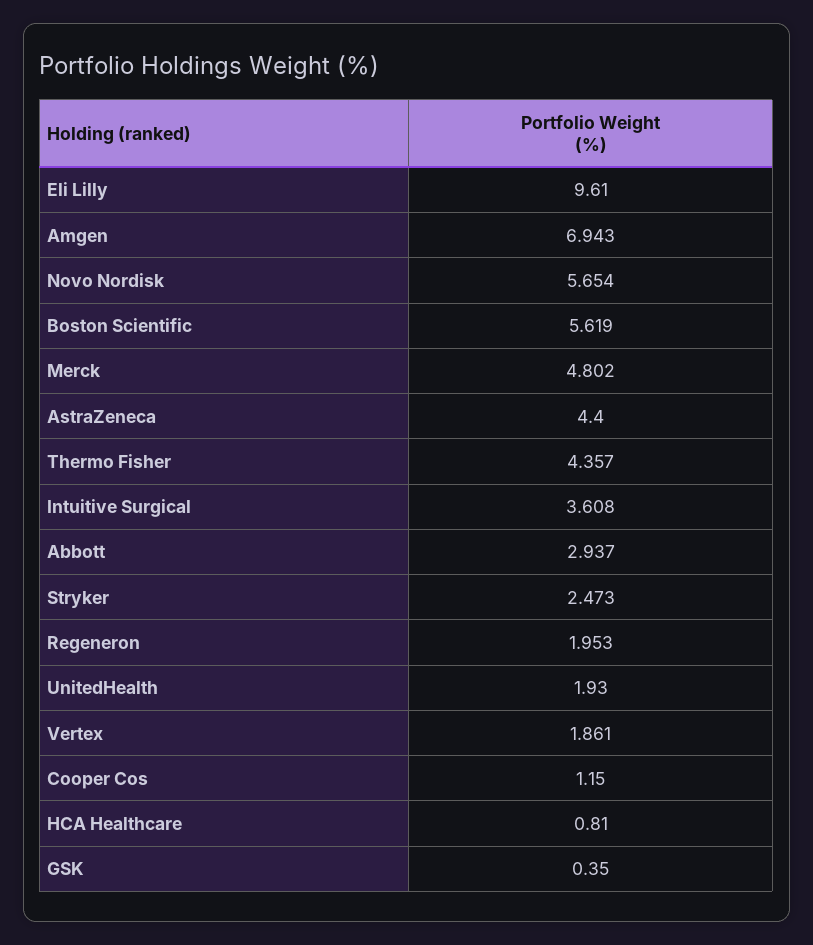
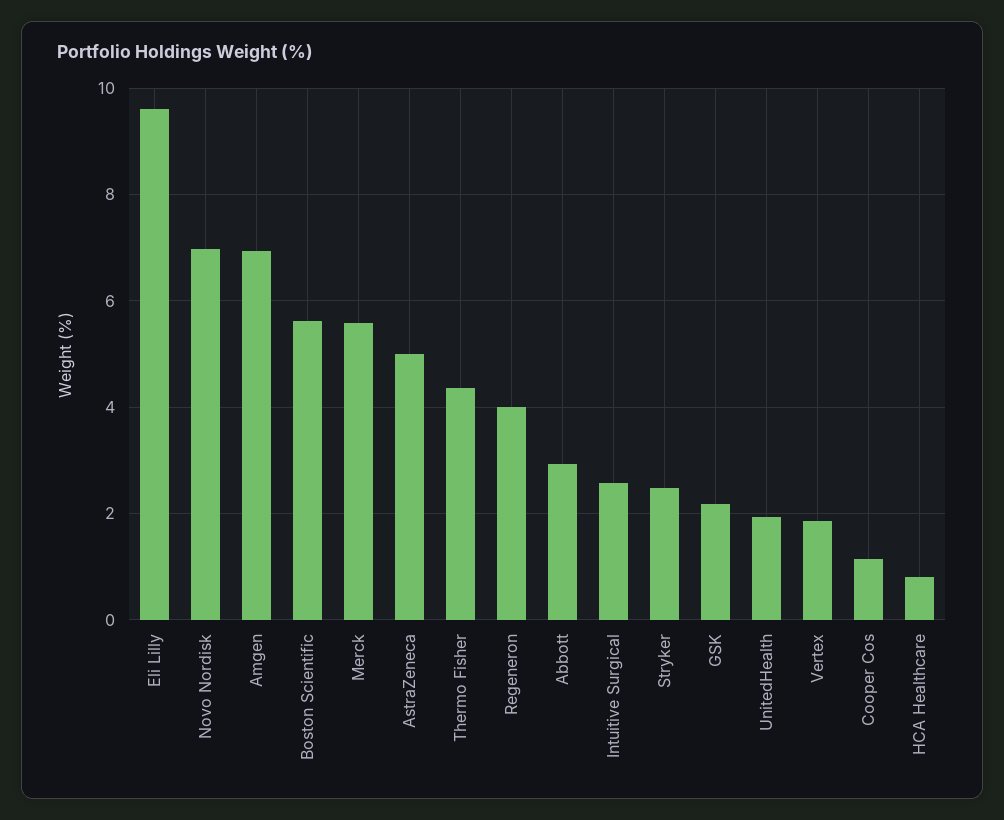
Novo Nordisk: 5.654 -> 7
Merck: 4.802 -> 5.6
AstraZeneca: 4.4 -> 5
Intuitive Surgical: 3.608 -> 2.6
Regeneron: 1.953 -> 4
GSK: 0.35 -> 2.2

